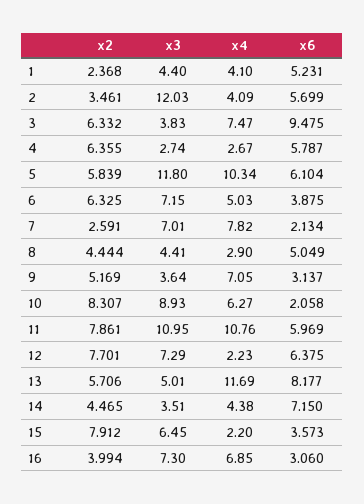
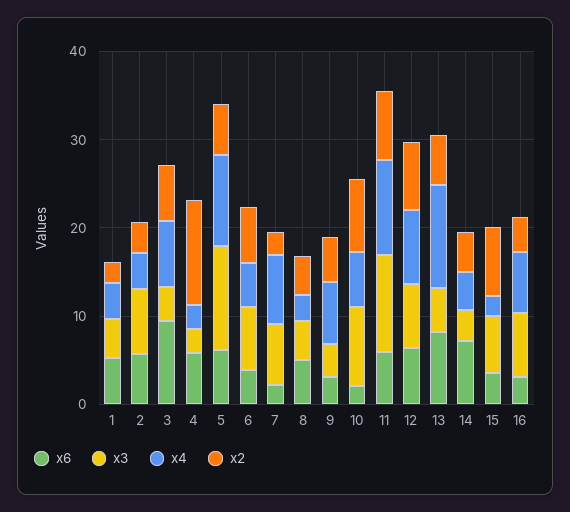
x3, 2: 12.03 -> 8
x2, 4: 6.355 -> 12
x4, 12: 2.23 -> 8

